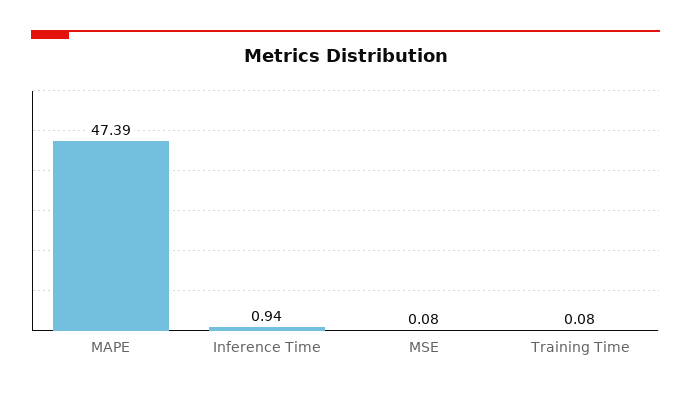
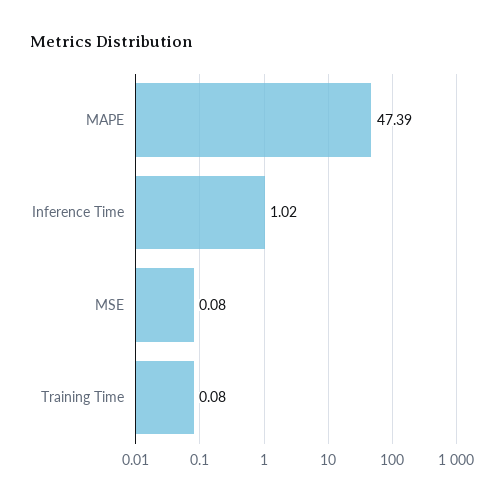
Inference Time: 0.94 -> 1.02

